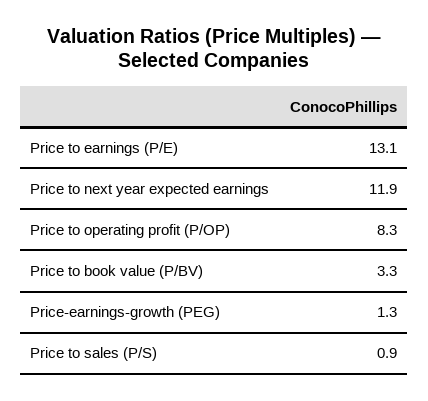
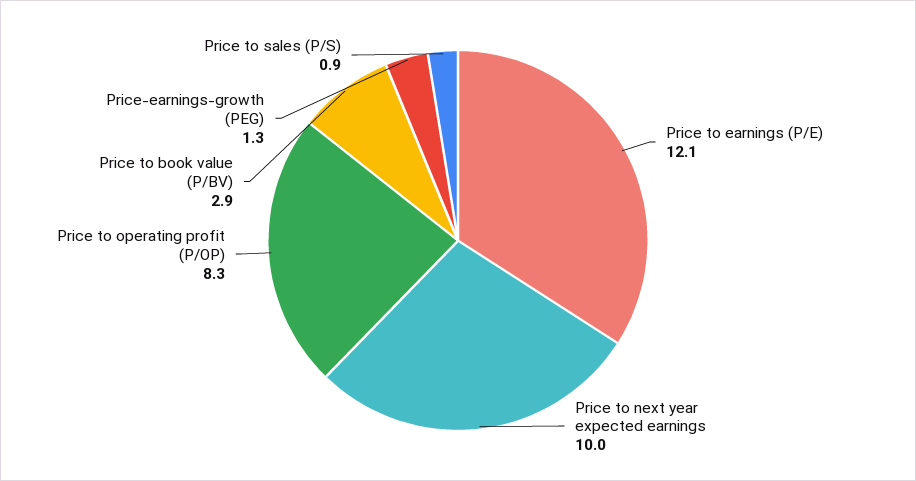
Price to earnings (P/E): 13.1 -> 12.1
Price to next year expected earnings: 11.9 -> 10
Price to book value (P/BV): 3.3 -> 2.9

